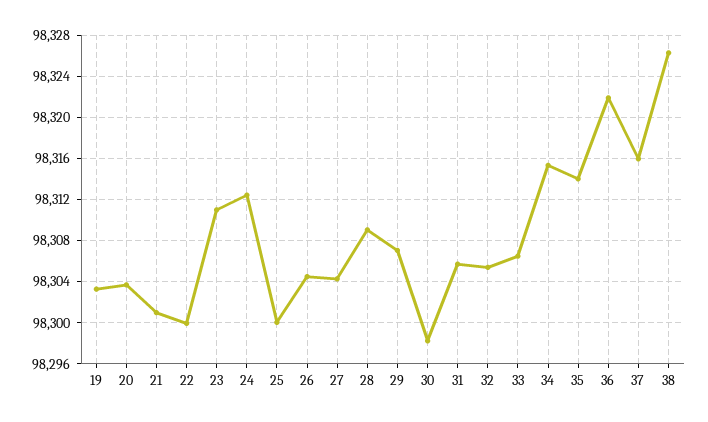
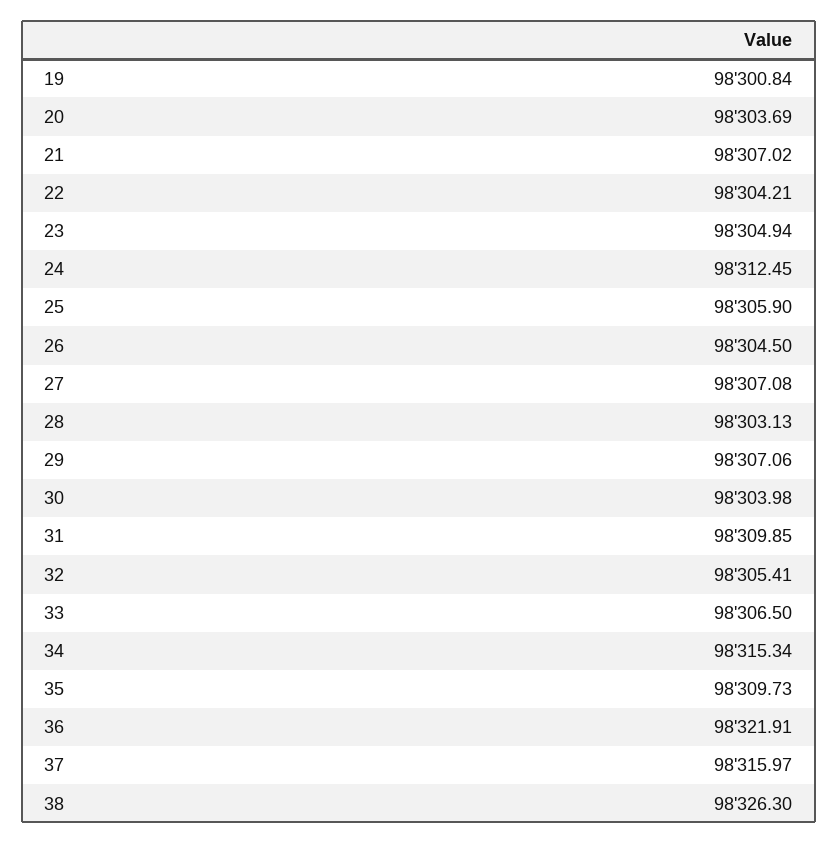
19: 98303 -> 98300.84
21: 98301 -> 98307.02
22: 98300 -> 98304.21
23: 98311 -> 98304.94
25: 98300 -> 98305.9
27: 98304 -> 98307.08
28: 98309 -> 98303.13
30: 98298 -> 98303.98
31: 98306 -> 98309.85
35: 98314 -> 98309.73

